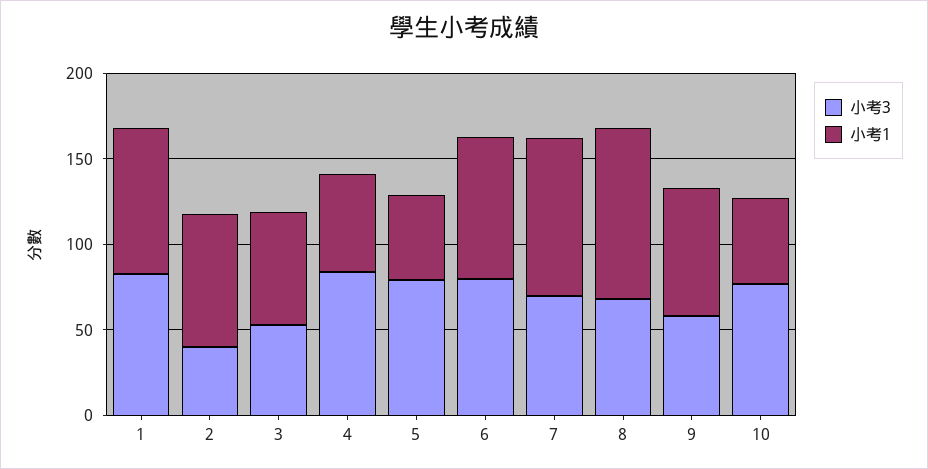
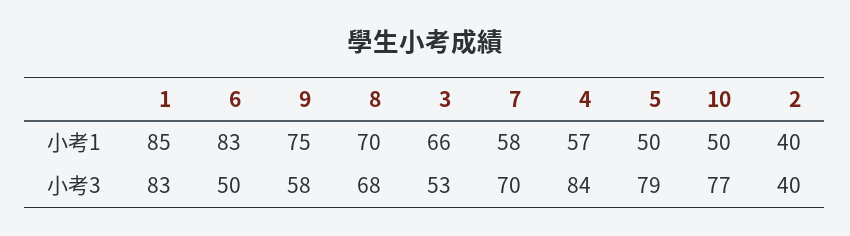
小考1, 2: 80 -> 40
小考3, 6: 80 -> 50
小考1, 7: 90 -> 58
小考1, 8: 100 -> 70

